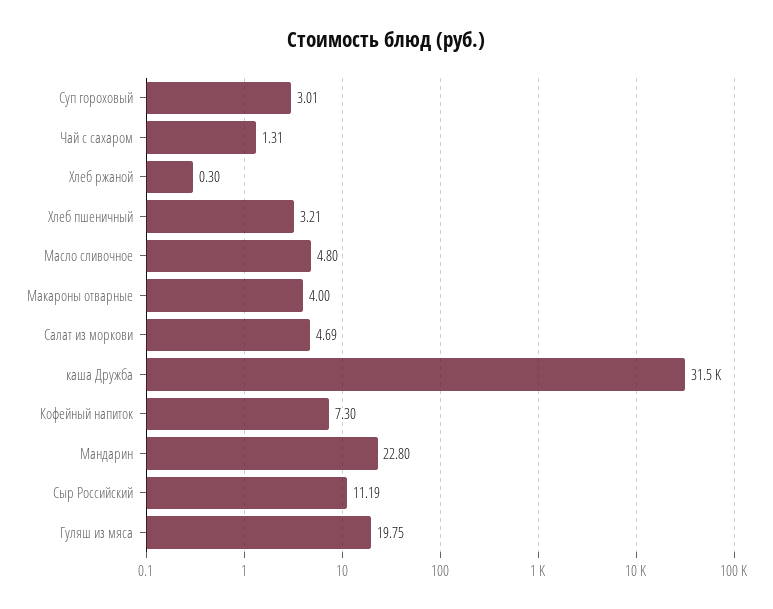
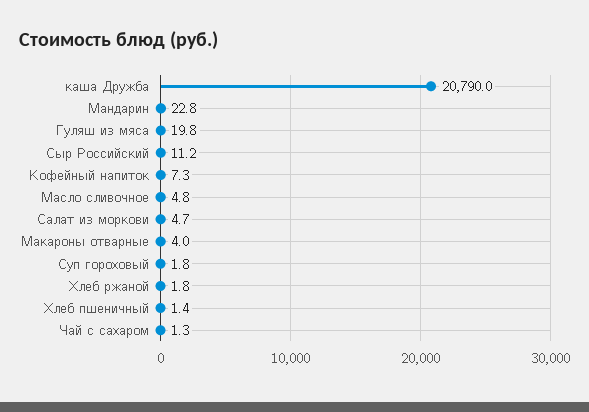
Суп гороховый: 3.01 -> 1.8
Хлеб ржаной: 0.3 -> 1.8
Хлеб пшеничный: 3.21 -> 1.4
каша Дружба: 31500 -> 20790

